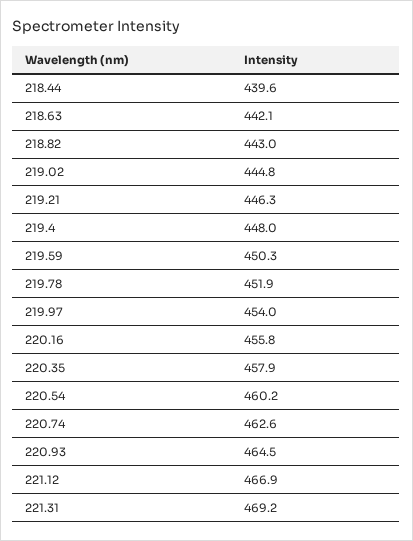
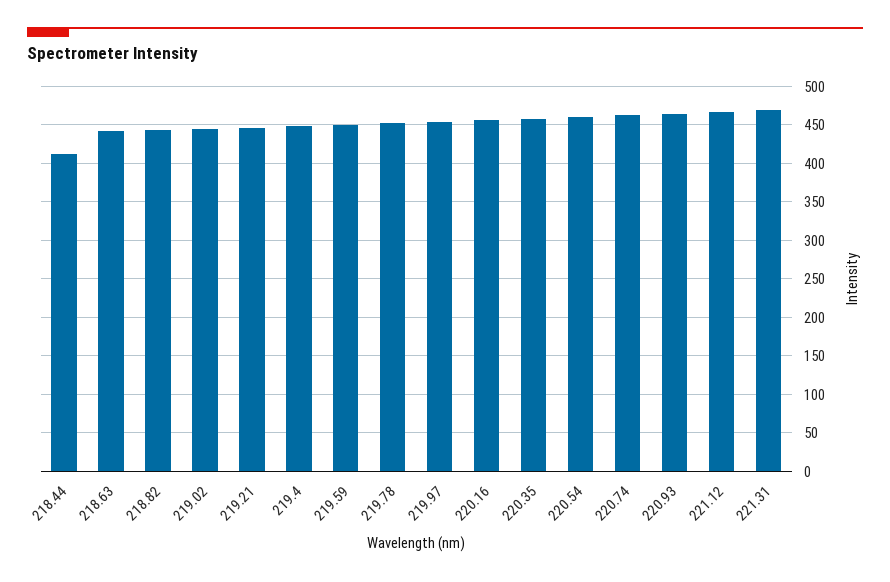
218.44: 439.6 -> 410

